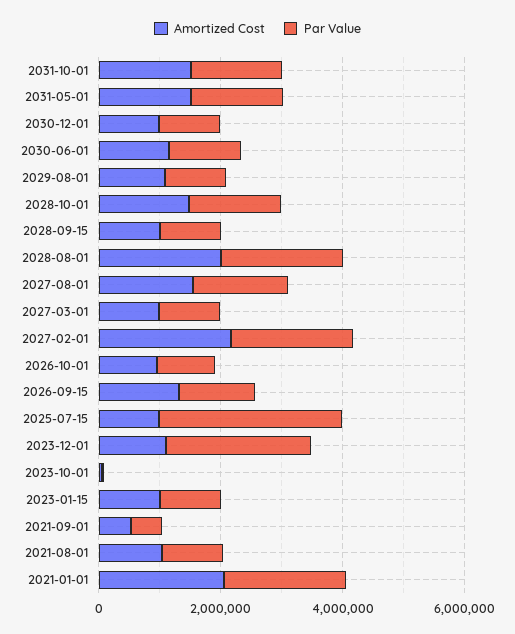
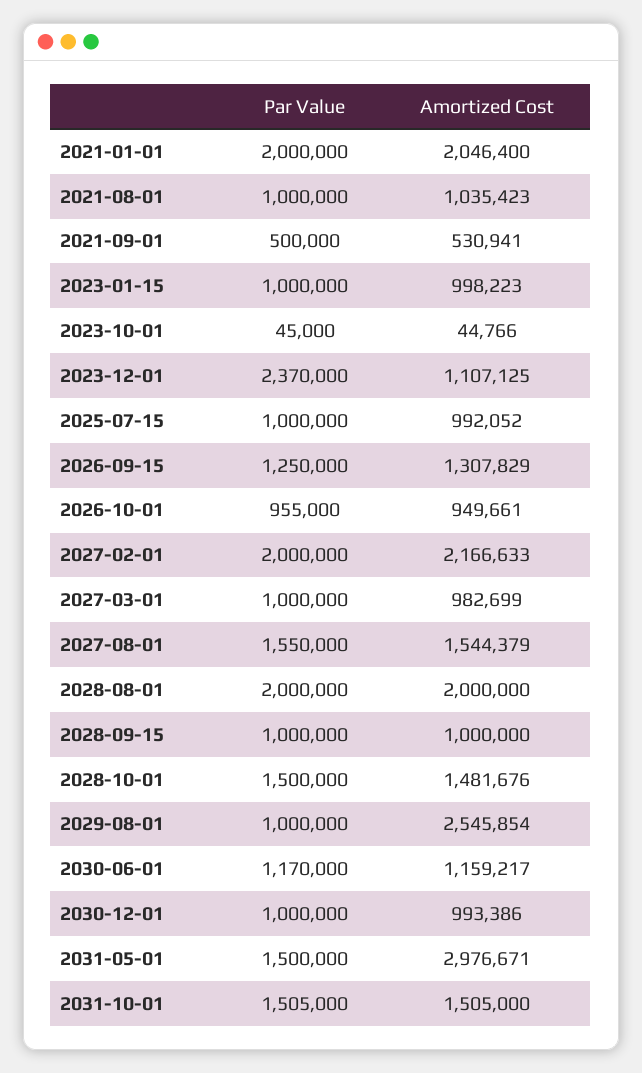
Amortized Cost, 2031-05-01: 1500000 -> 2976671
Amortized Cost, 2029-08-01: 1000000 -> 2545854
Par Value, 2025-07-15: 3000000 -> 1000000

